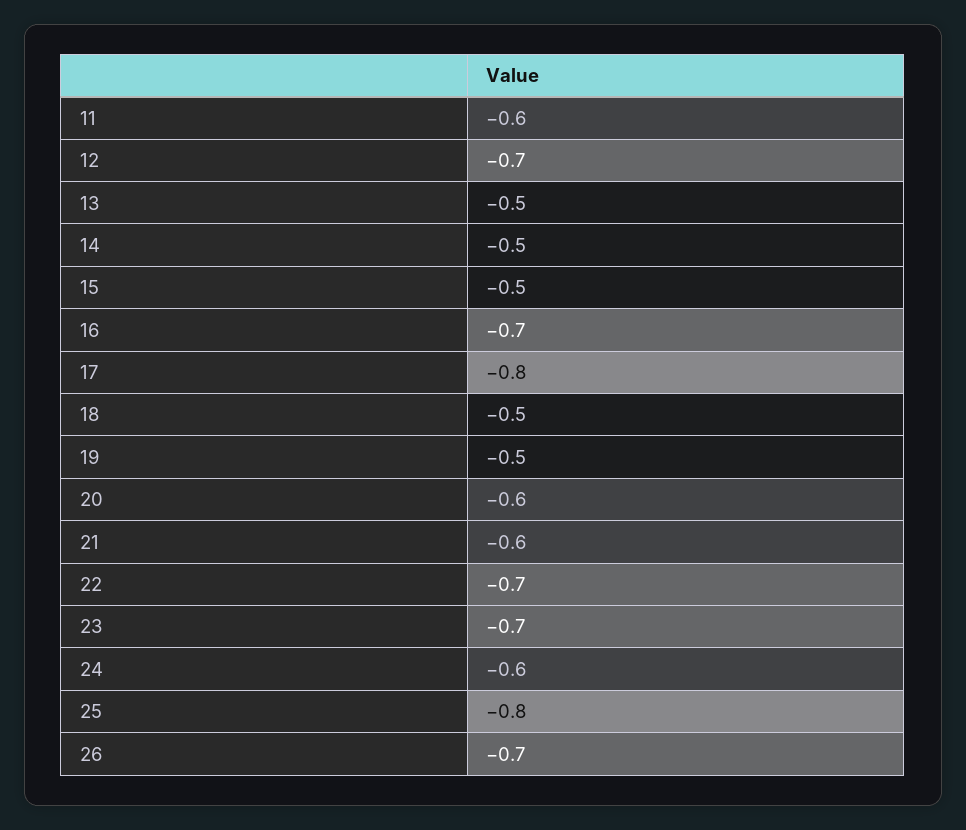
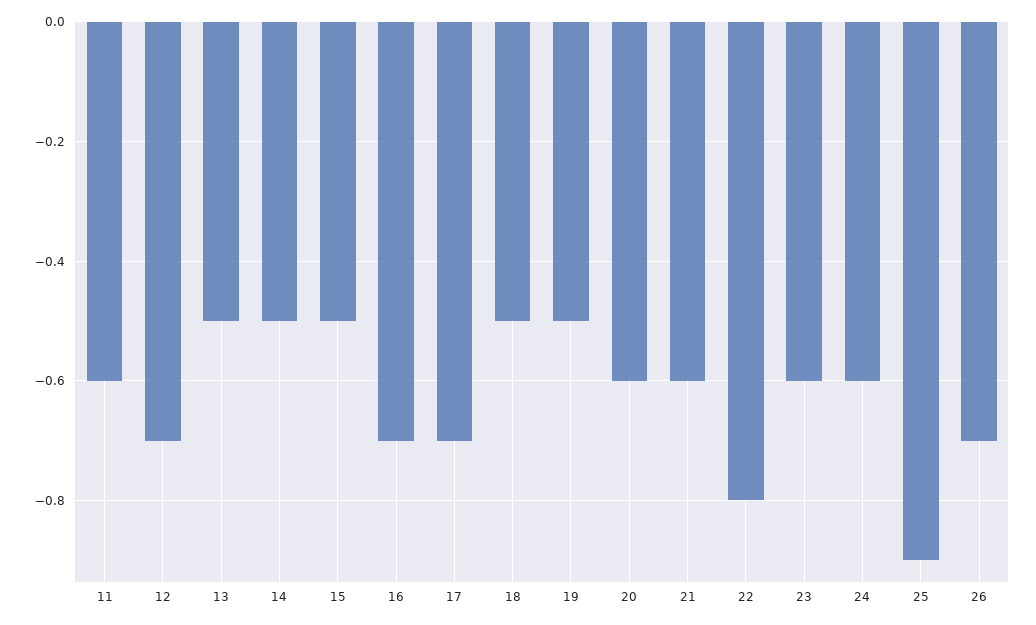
17: -0.8 -> -0.7
22: -0.7 -> -0.8
23: -0.7 -> -0.6
25: -0.8 -> -0.9

